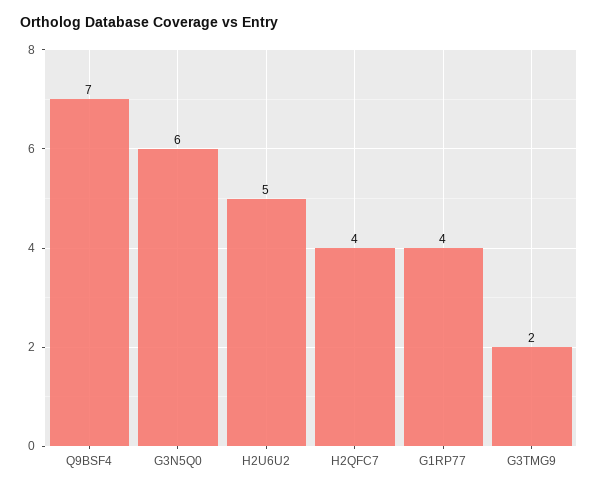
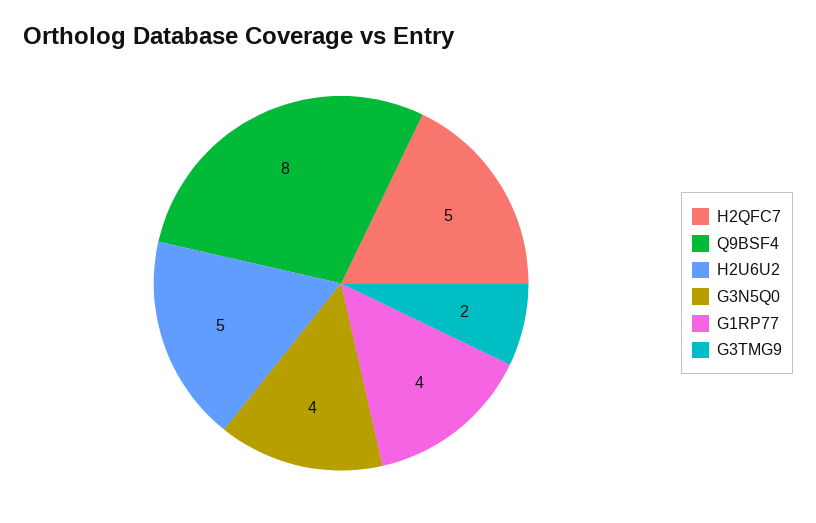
Q9BSF4: 7 -> 8
G3N5Q0: 6 -> 4
H2QFC7: 4 -> 5

